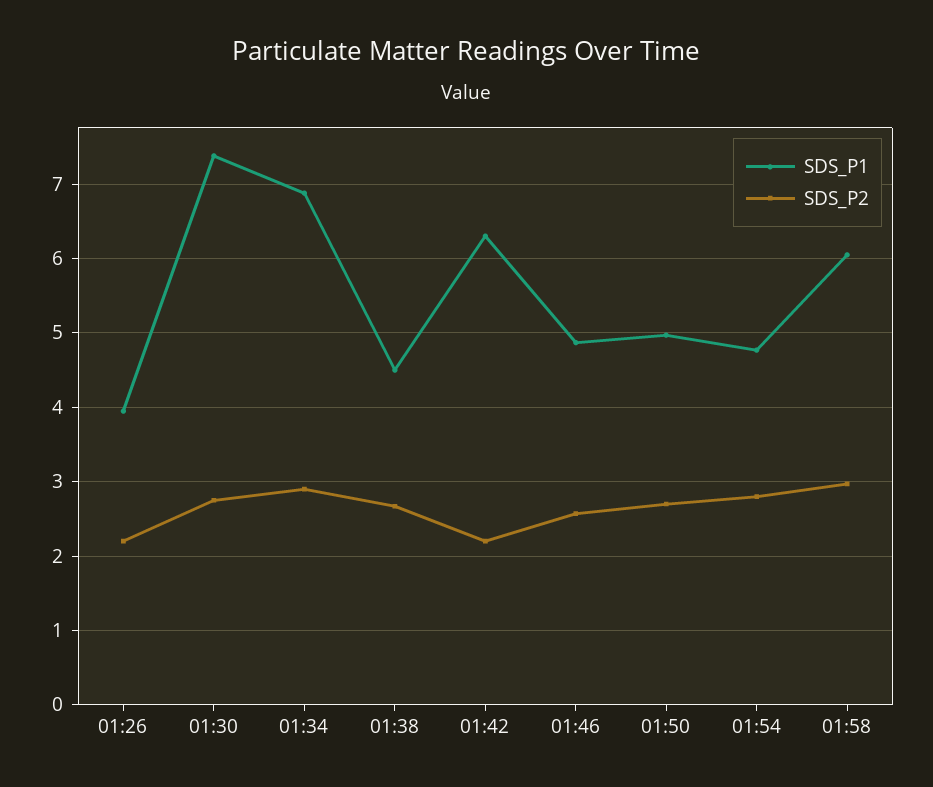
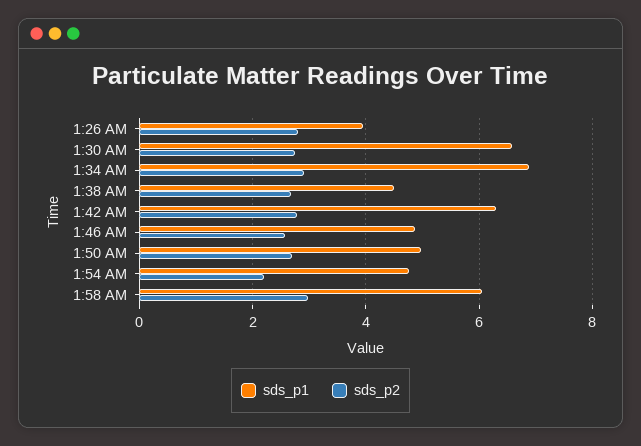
SDS_P2, 01:26: 2.2 -> 2.8
SDS_P1, 01:30: 7.4 -> 6.6
SDS_P2, 01:42: 2.2 -> 2.8
SDS_P2, 01:54: 2.8 -> 2.2

